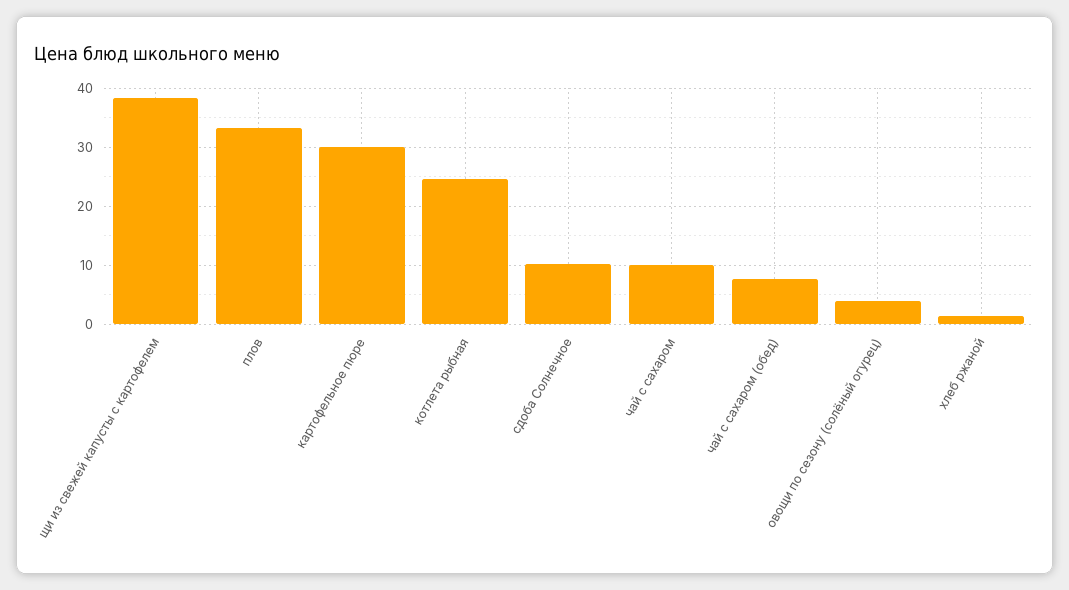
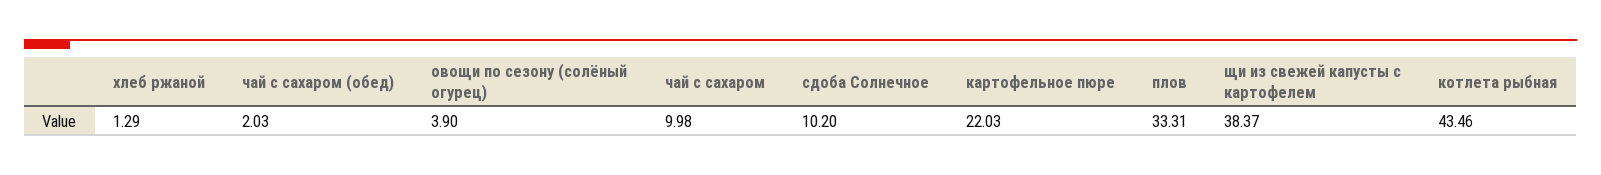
картофельное пюре: 30 -> 22.03
котлета рыбная: 24 -> 43.46
чай с сахаром (обед): 8 -> 2.03

